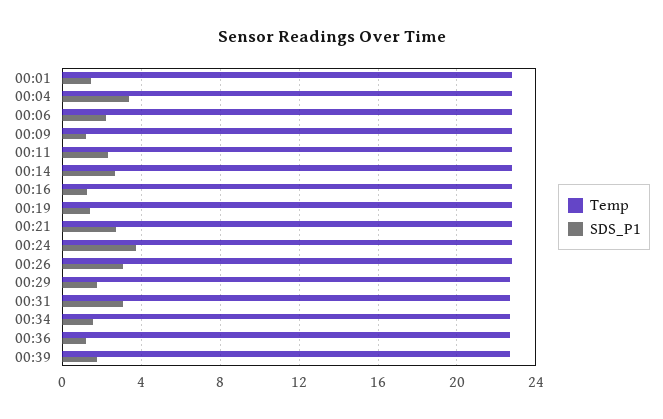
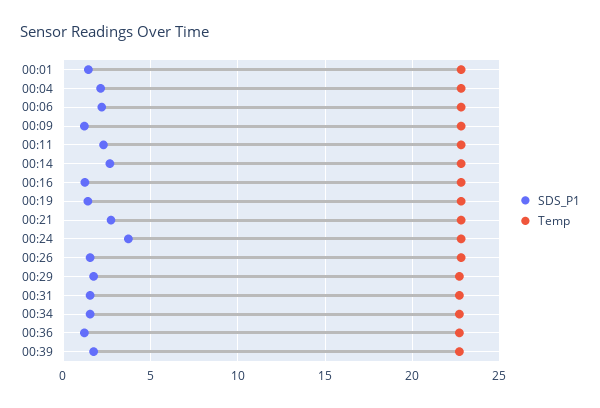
SDS_P1, 00:04: 3.5 -> 2
SDS_P1, 00:26: 3 -> 1.5
SDS_P1, 00:31: 3 -> 1.5

